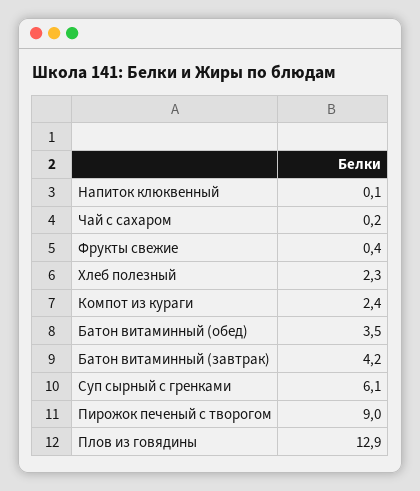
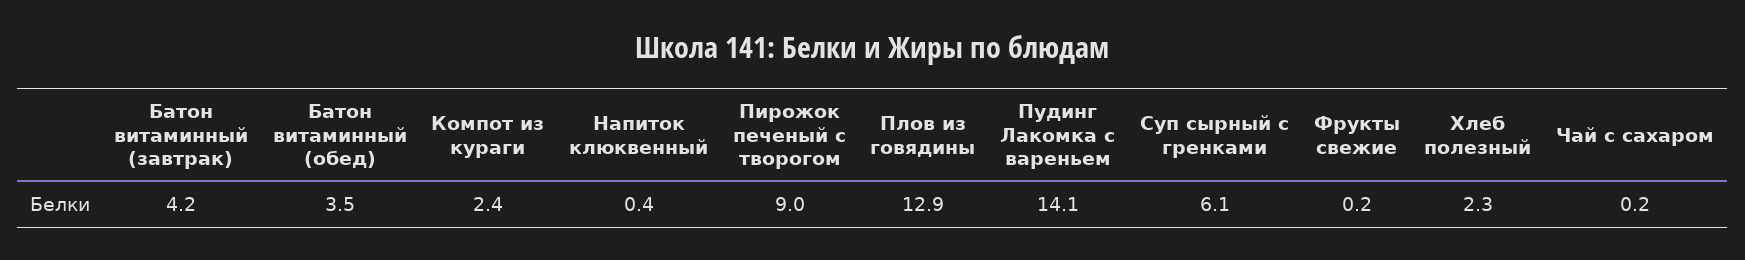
Напиток клюквенный: 0.1 -> 0.4
Фрукты свежие: 0.4 -> 0.2
Пудинг Лакомка с вареньем: none -> 14.1

